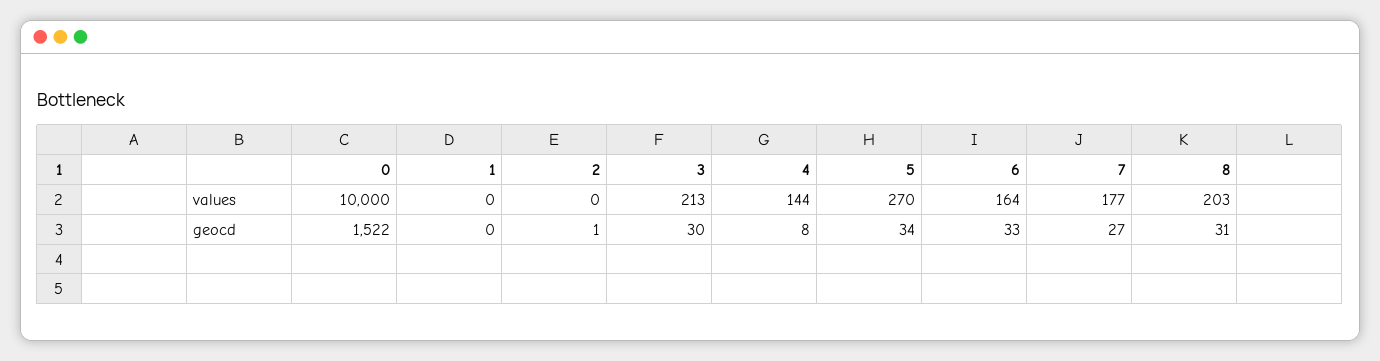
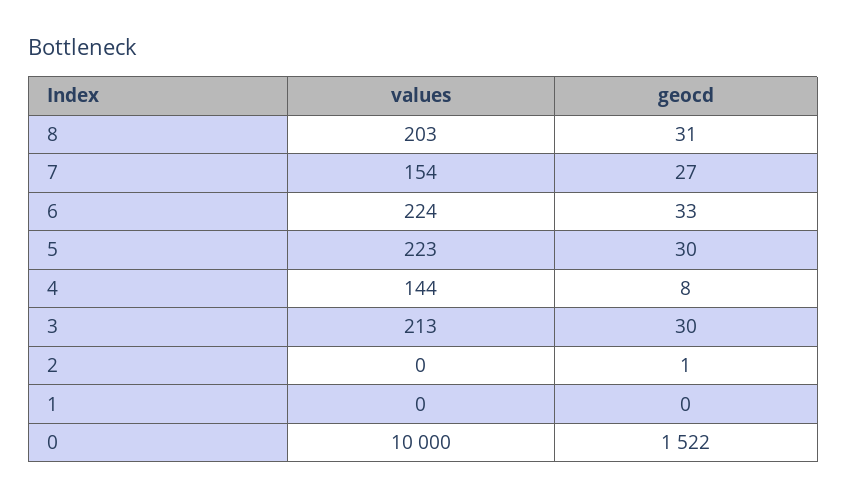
5, values: 270 -> 223
6, values: 164 -> 224
7, values: 177 -> 154
5, geocd: 34 -> 30

